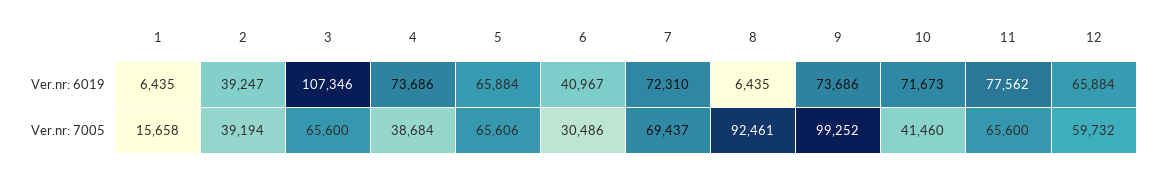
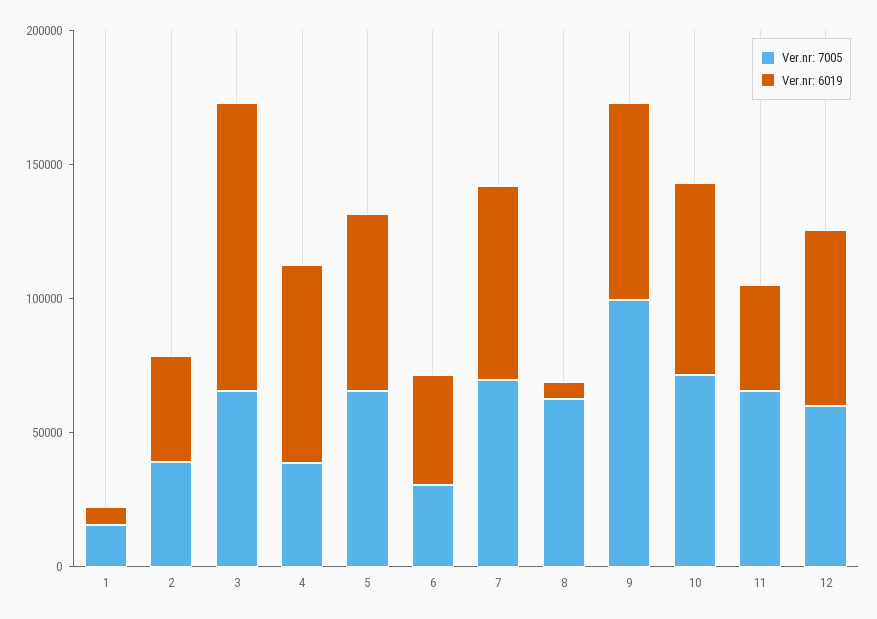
Ver.nr: 6019, 11: 77562 -> 40000
Ver.nr: 7005, 8: 92461 -> 60000
Ver.nr: 7005, 10: 41460 -> 70000

